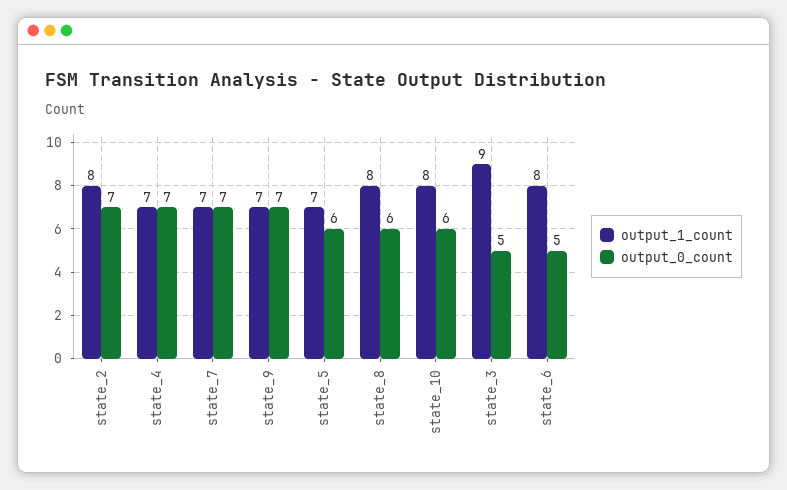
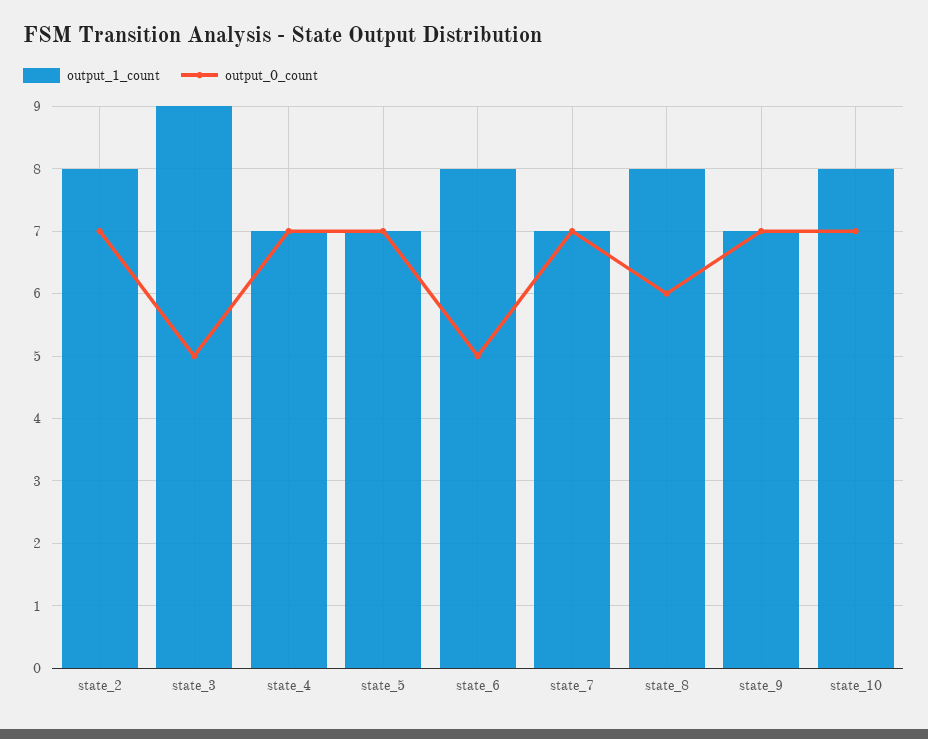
output_0_count, state_5: 6 -> 7
output_0_count, state_10: 6 -> 7

